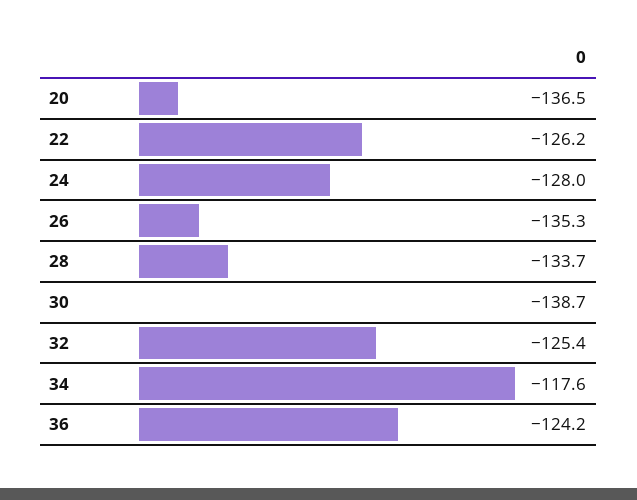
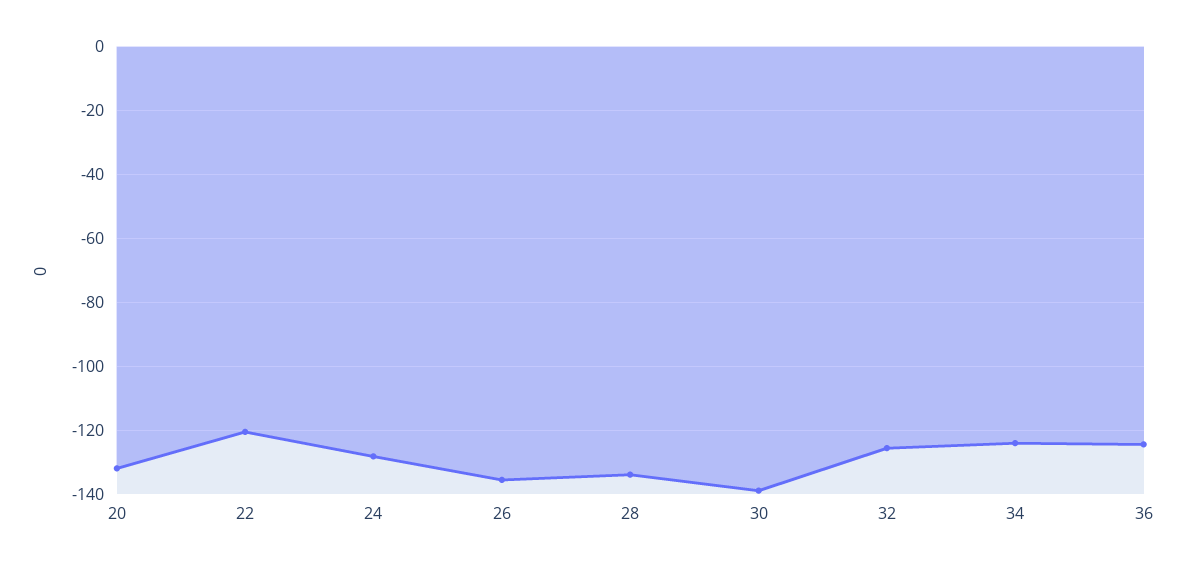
20: -136.5 -> -132
22: -126.2 -> -120
34: -117.6 -> -124

